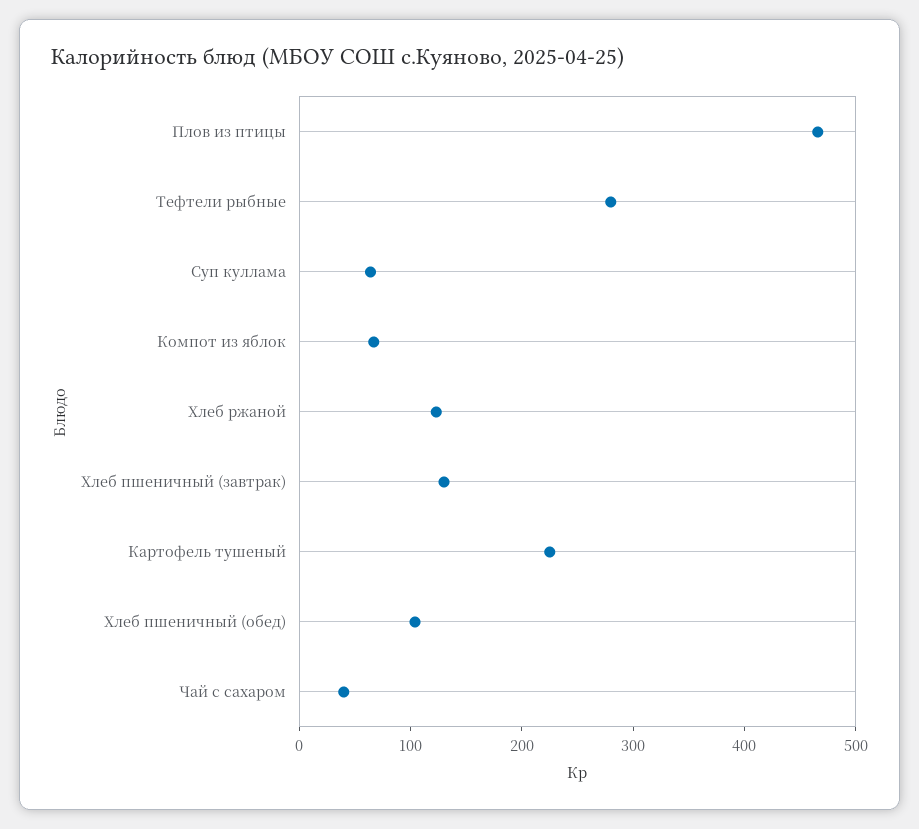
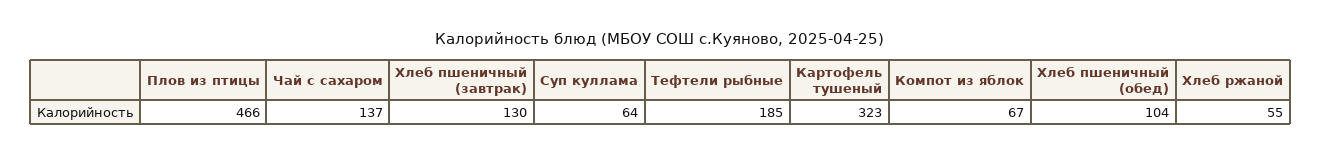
Тефтели рыбные: 280 -> 185
Хлеб ржаной: 120 -> 55
Картофель тушеный: 220 -> 323
Чай с сахаром: 40 -> 137

